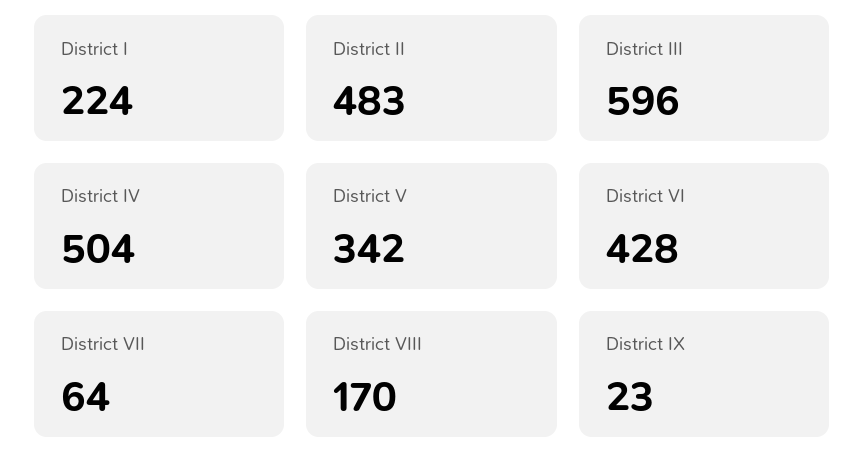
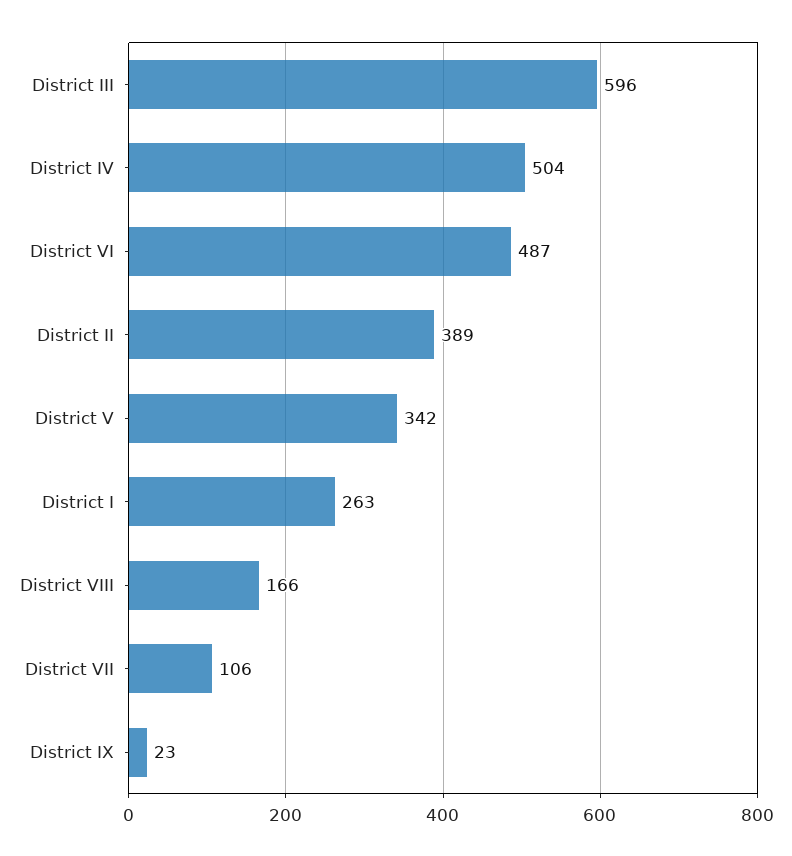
District I: 224 -> 263
District II: 483 -> 389
District VI: 428 -> 487
District VII: 64 -> 106
District VIII: 170 -> 166

